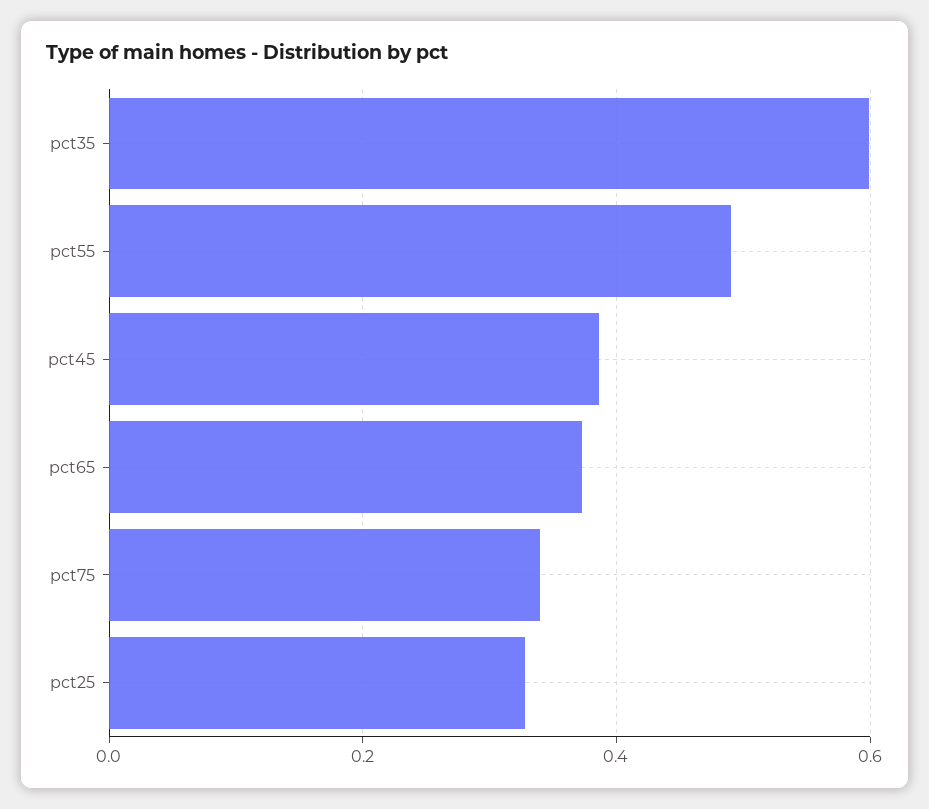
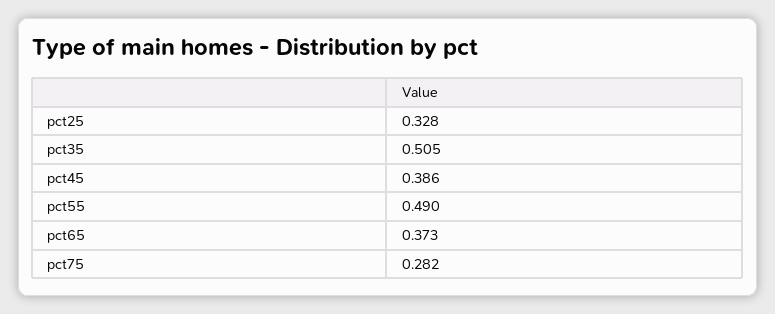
pct35: 0.6 -> 0.505
pct75: 0.34 -> 0.282

